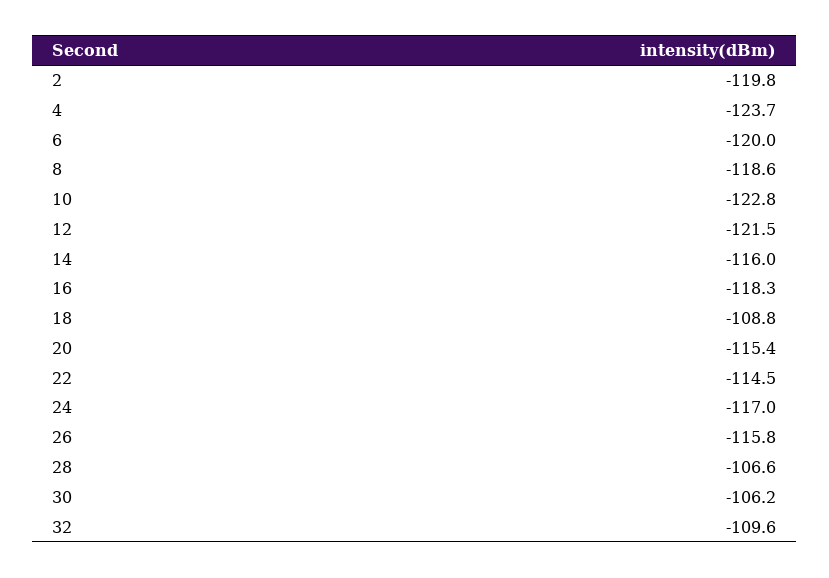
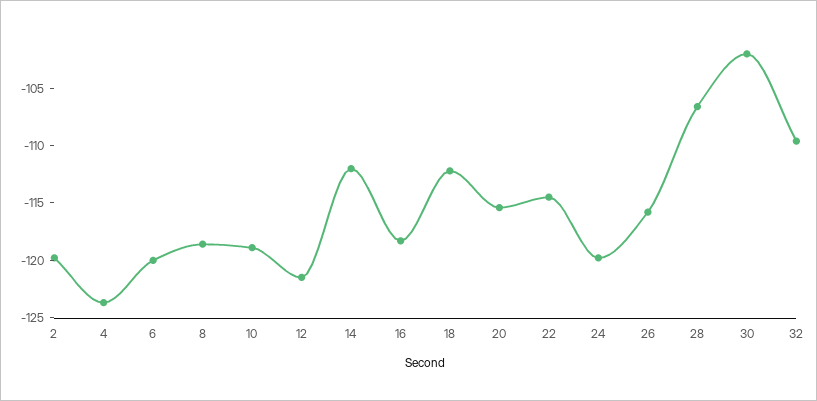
10: -122.8 -> -119
14: -116 -> -112
18: -108.8 -> -112
24: -117 -> -120
30: -106.2 -> -102

